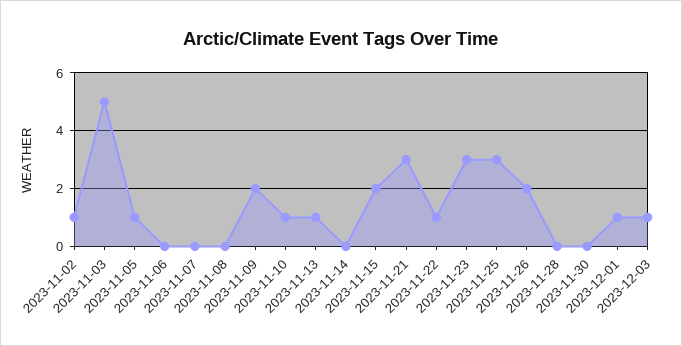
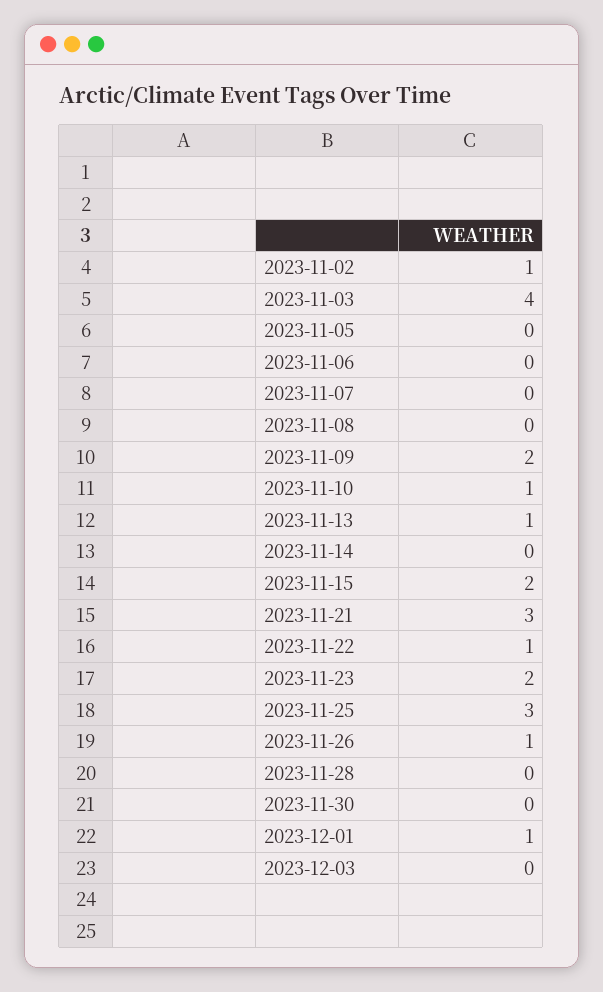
2023-11-03: 5 -> 4
2023-11-05: 1 -> 0
2023-11-23: 3 -> 2
2023-11-26: 2 -> 1
2023-12-03: 1 -> 0

